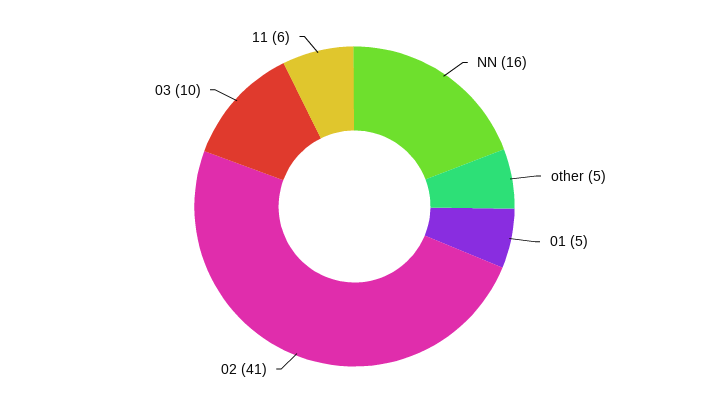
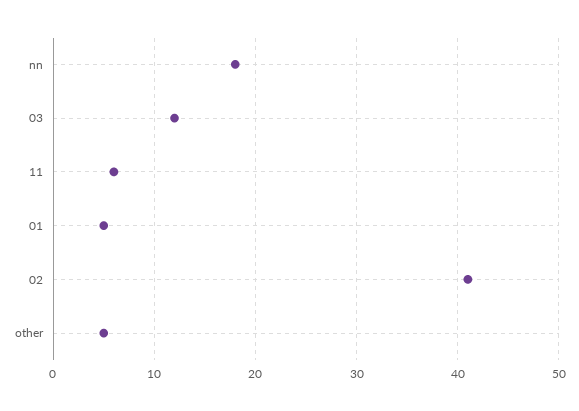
NN: 16 -> 18
03: 10 -> 12

